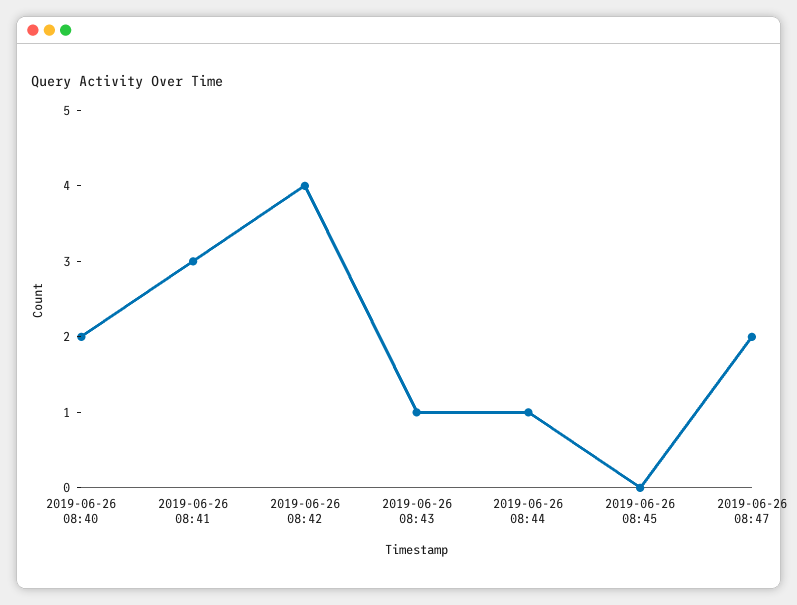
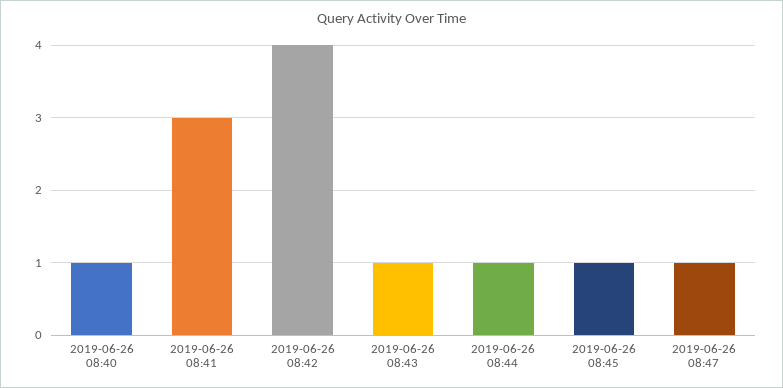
2019-06-26 08:40: 2 -> 1
2019-06-26 08:45: 0 -> 1
2019-06-26 08:47: 2 -> 1

